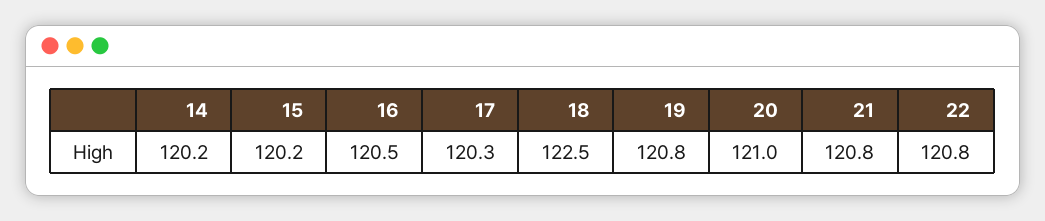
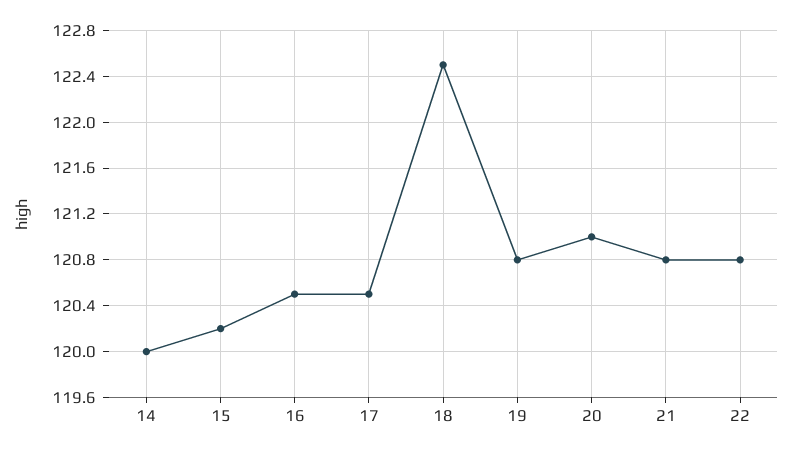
14: 120.2 -> 120
17: 120.3 -> 120.5

